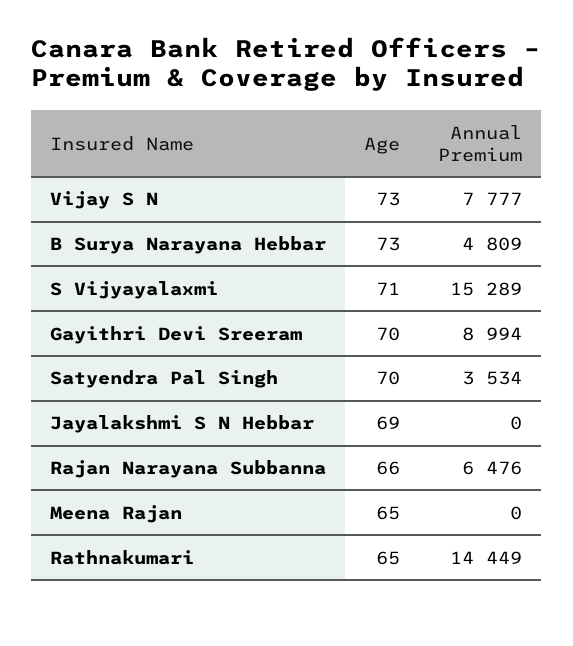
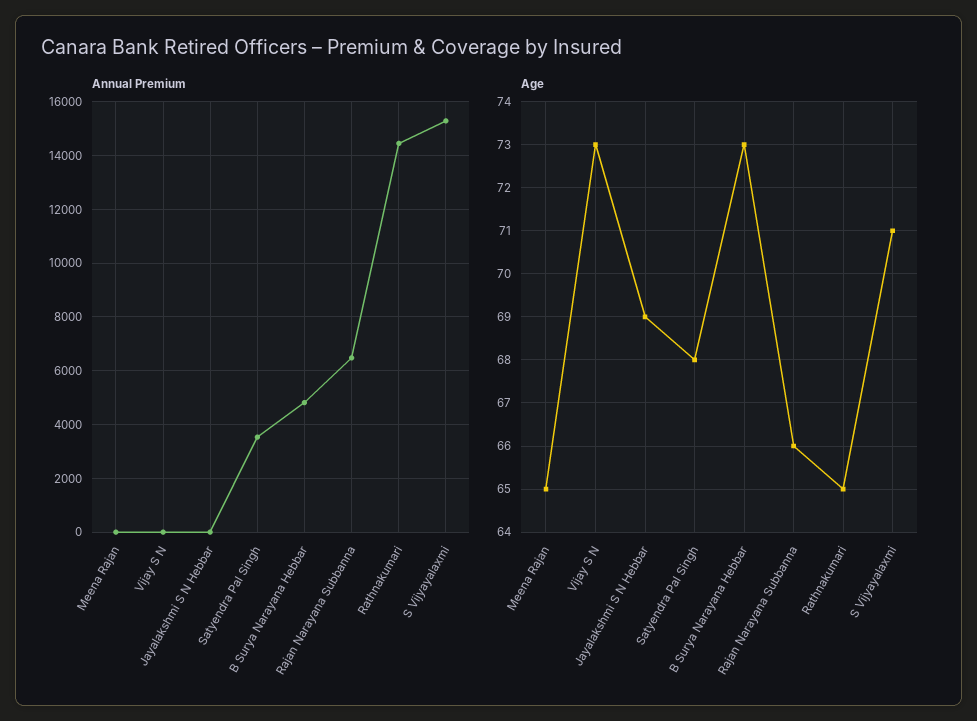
Annual Premium, Vijay S N: 7777 -> 0
Age, Gayithri Devi Sreeram: 70 -> none
Annual Premium, Gayithri Devi Sreeram: 8994 -> none
Age, Satyendra Pal Singh: 70 -> 68

